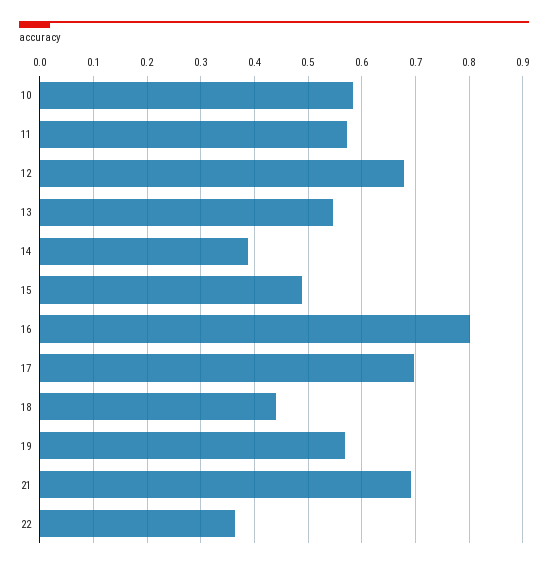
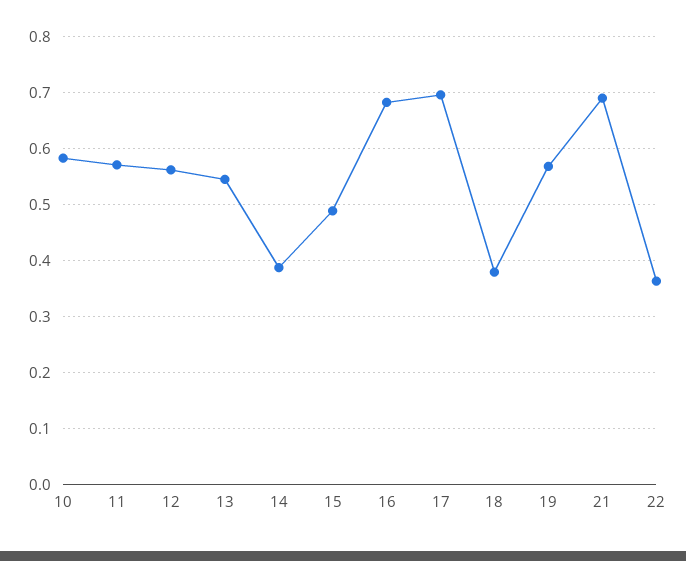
12: 0.68 -> 0.56
16: 0.8 -> 0.68
18: 0.44 -> 0.38

